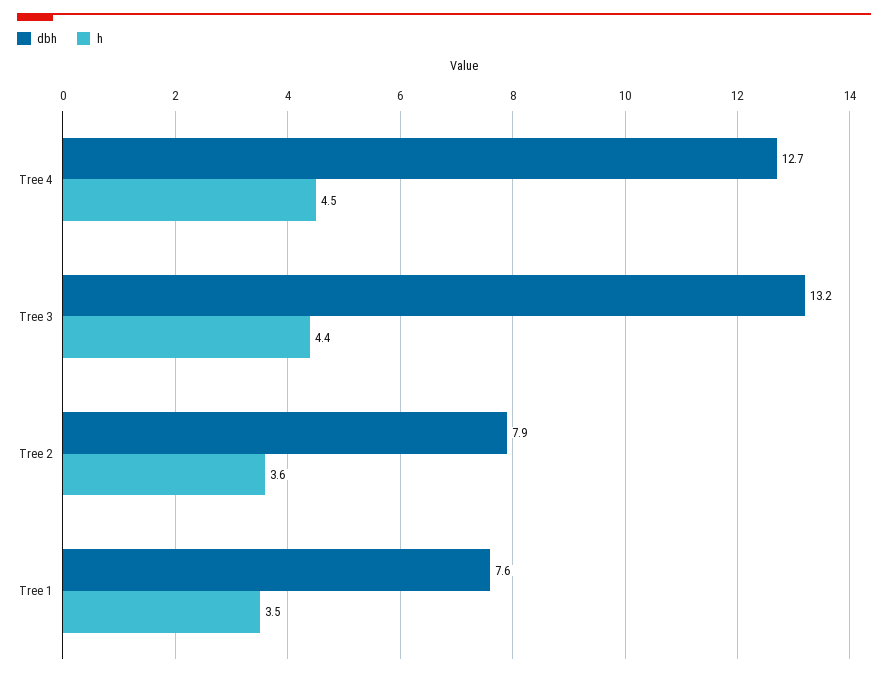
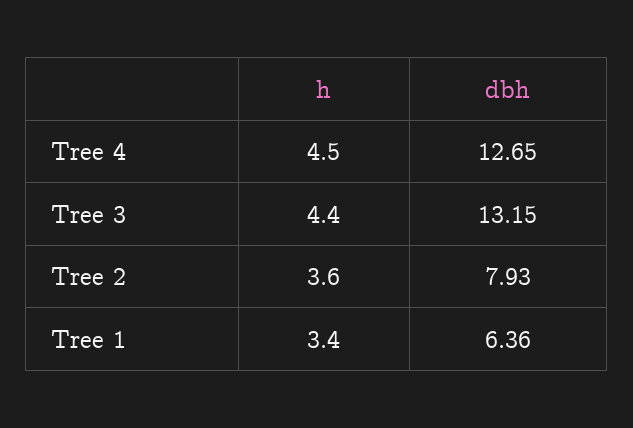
dbh, Tree 1: 7.6 -> 6.36
h, Tree 1: 3.5 -> 3.4

